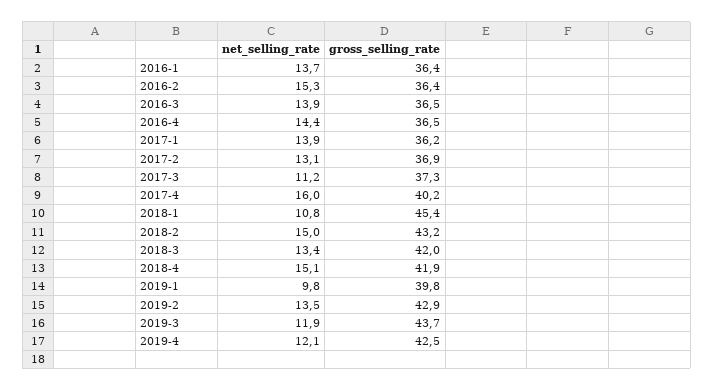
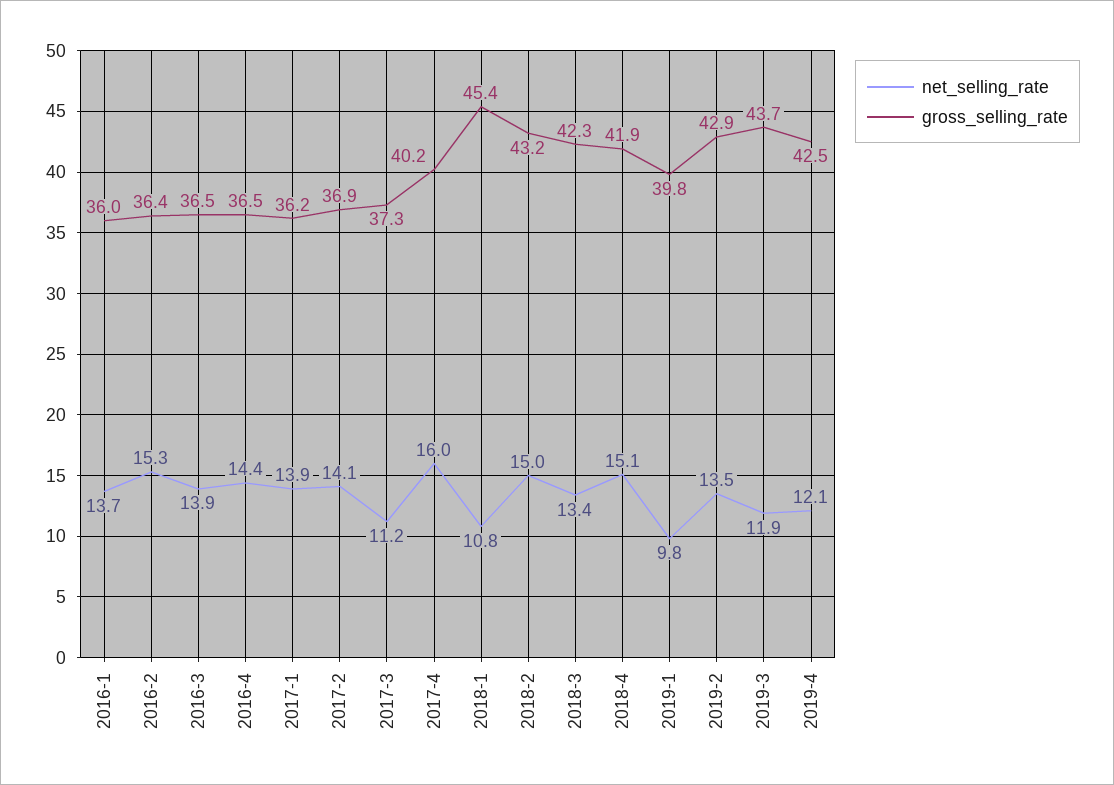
gross_selling_rate, 2016-1: 36.4 -> 36
net_selling_rate, 2017-2: 13.1 -> 14.1
gross_selling_rate, 2018-3: 42 -> 42.3

